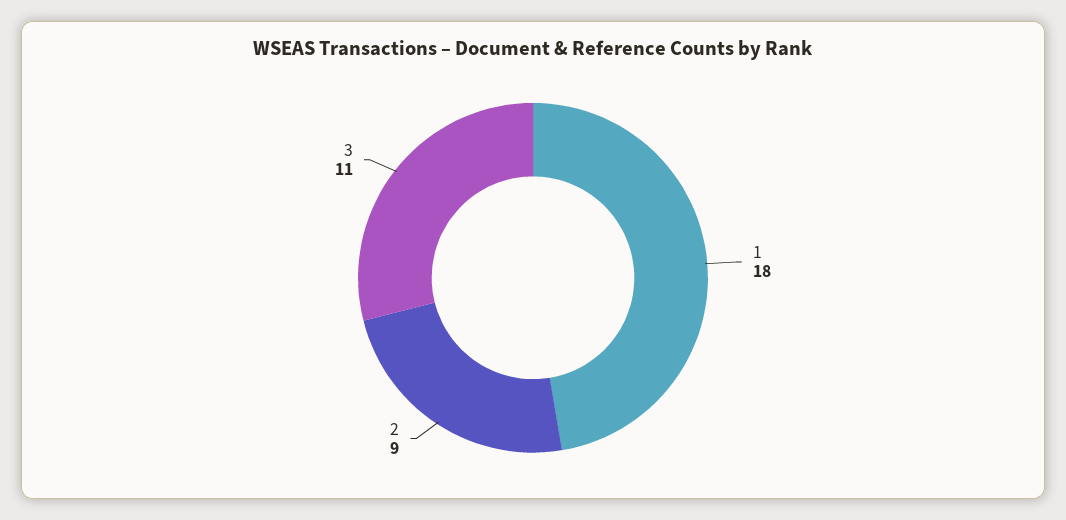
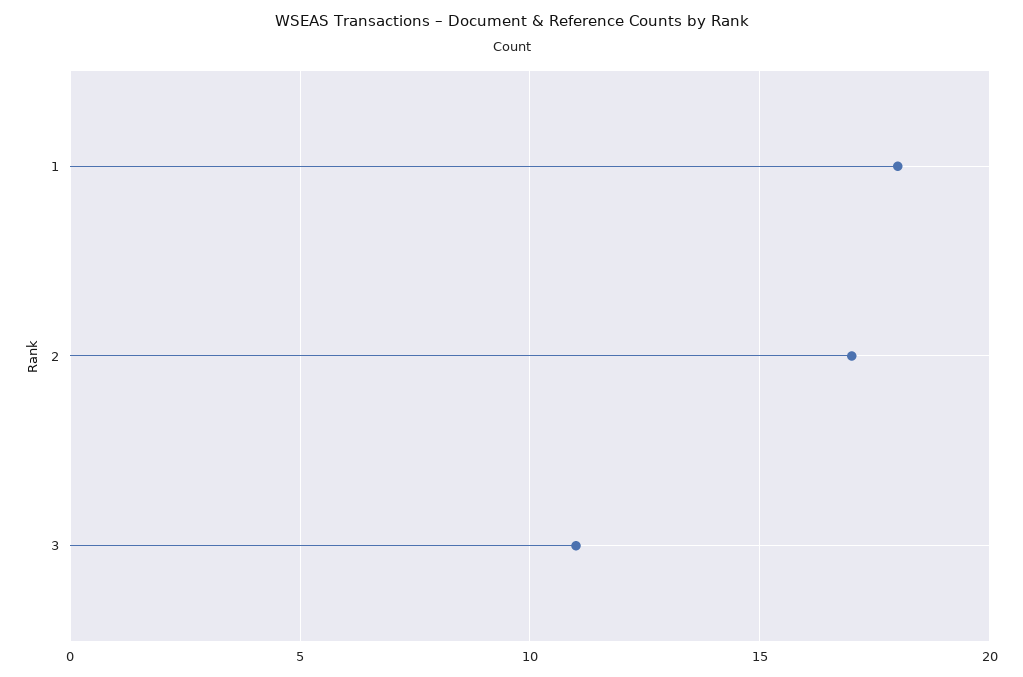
2: 9 -> 17

